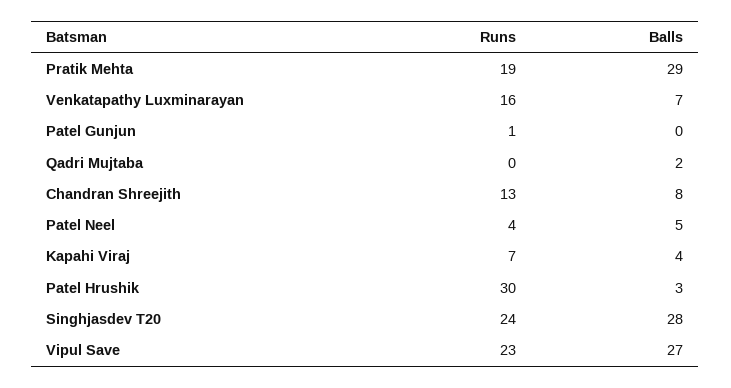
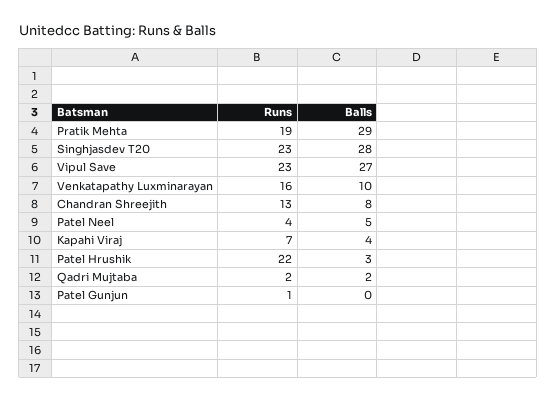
Balls, Venkatapathy Luxminarayan: 7 -> 10
Runs, Qadri Mujtaba: 0 -> 2
Runs, Patel Hrushik: 30 -> 22
Runs, Singhjasdev T20: 24 -> 23

